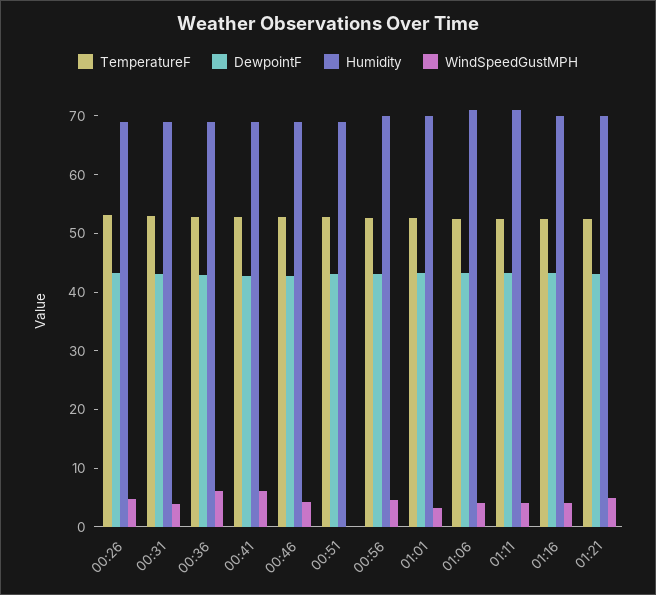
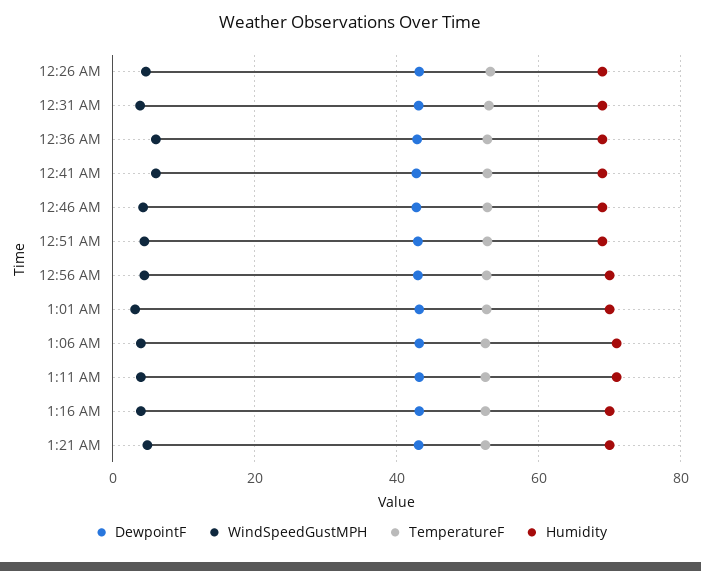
WindSpeedGustMPH, 00:51: 0 -> 4

